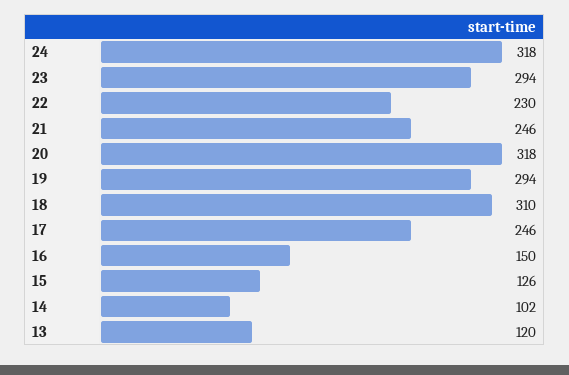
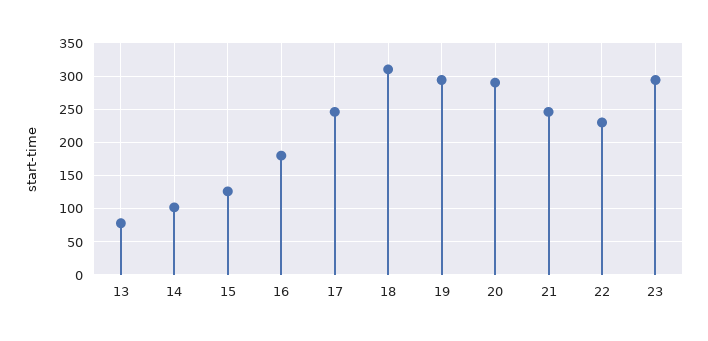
24: 318 -> none
20: 318 -> 290
16: 150 -> 180
13: 120 -> 80

